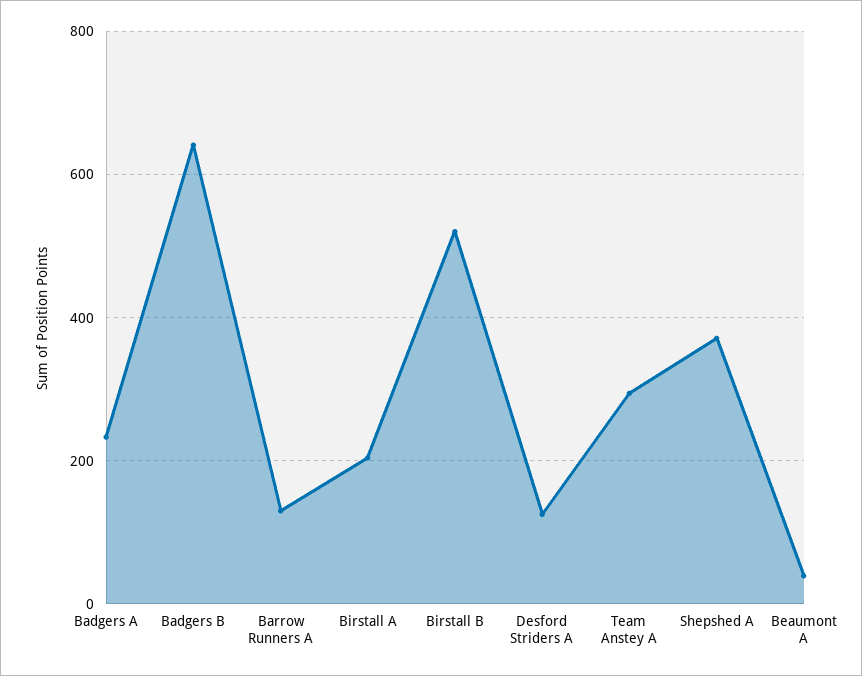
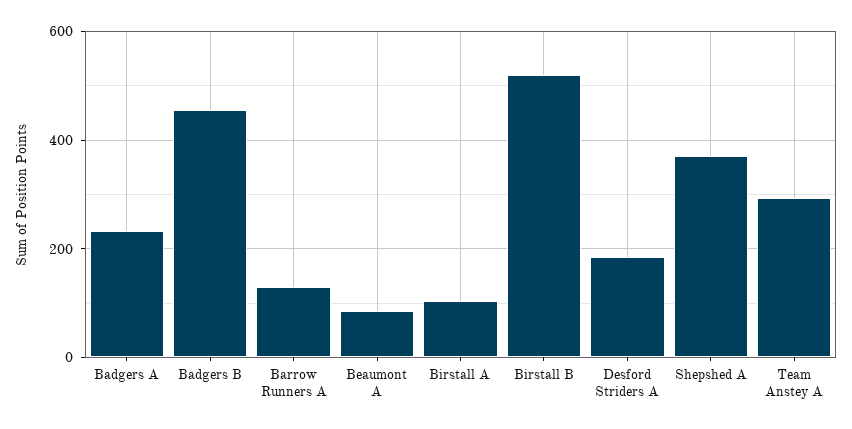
Badgers B: 640 -> 460
Birstall A: 200 -> 100
Desford Striders A: 120 -> 180
Beaumont A: 40 -> 80

